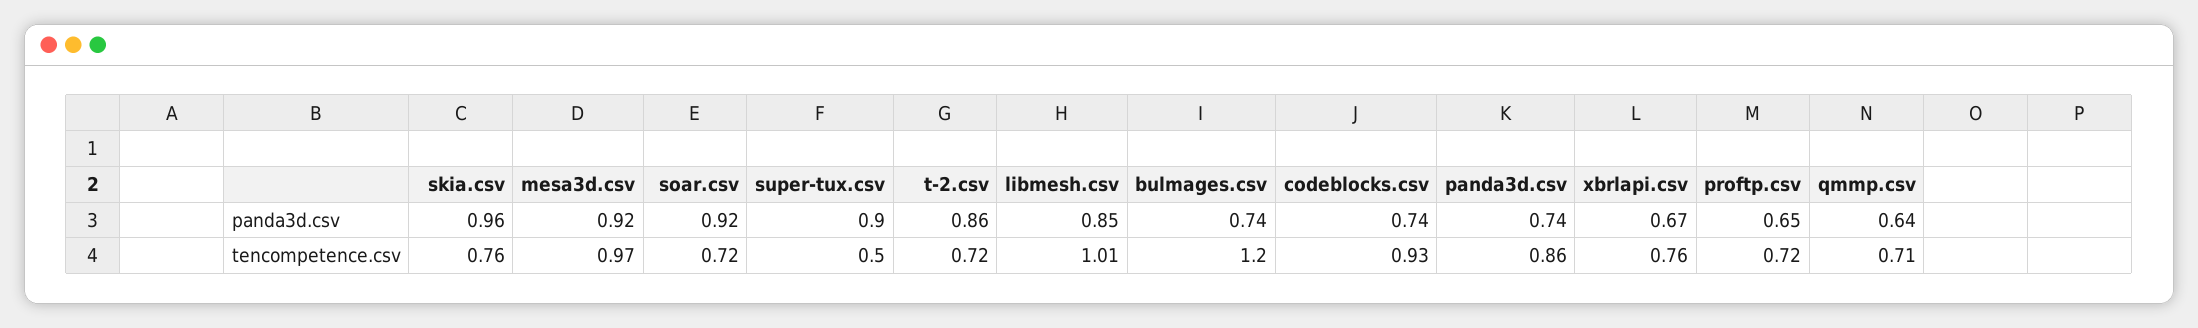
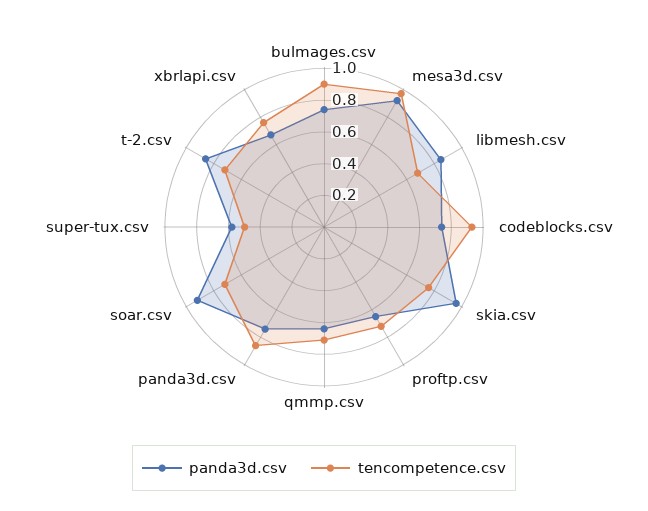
panda3d.csv, super-tux.csv: 0.9 -> 0.6
tencompetence.csv, libmesh.csv: 1.01 -> 0.7
tencompetence.csv, bulmages.csv: 1.2 -> 0.9

